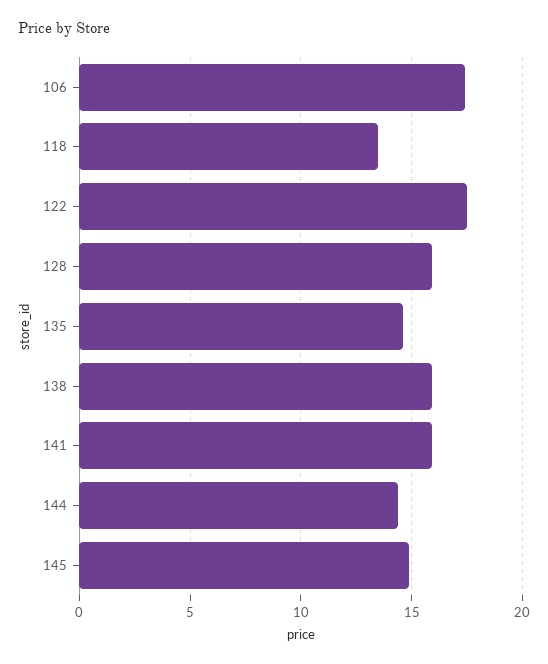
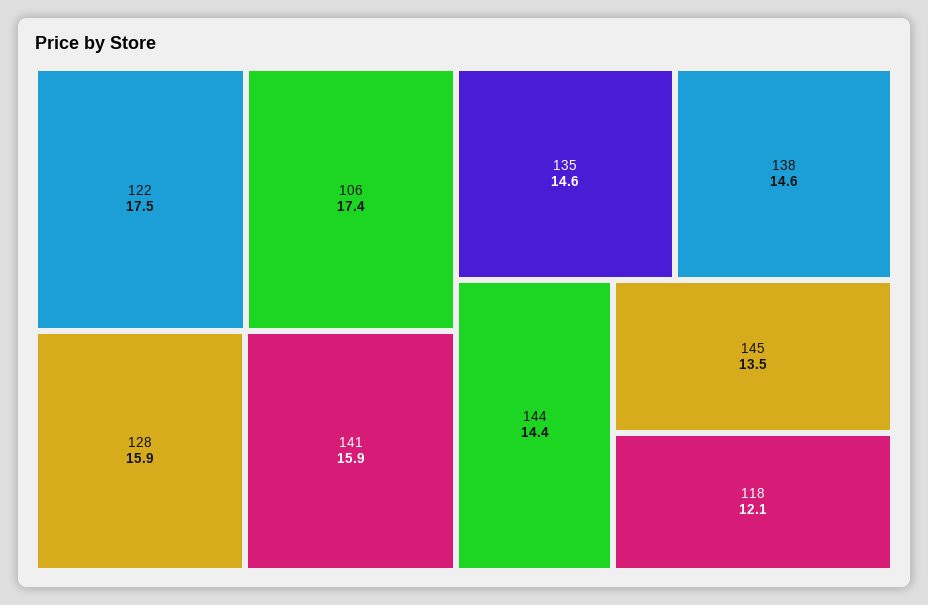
118: 13.5 -> 12.1
138: 16 -> 14.6
145: 15 -> 13.5

